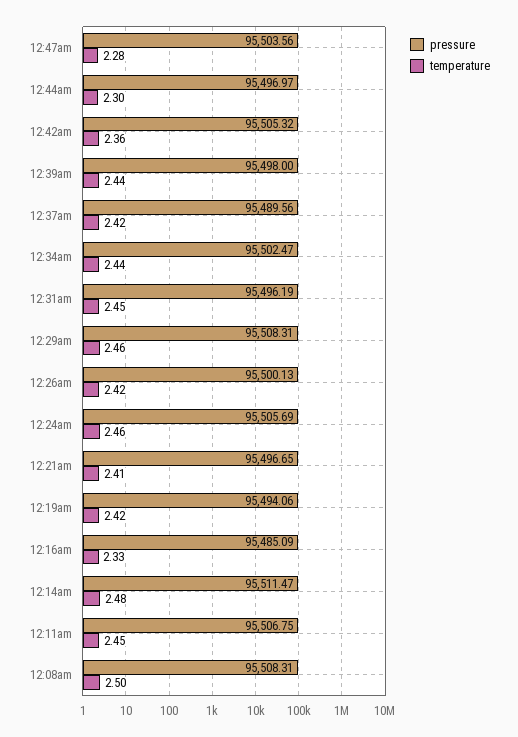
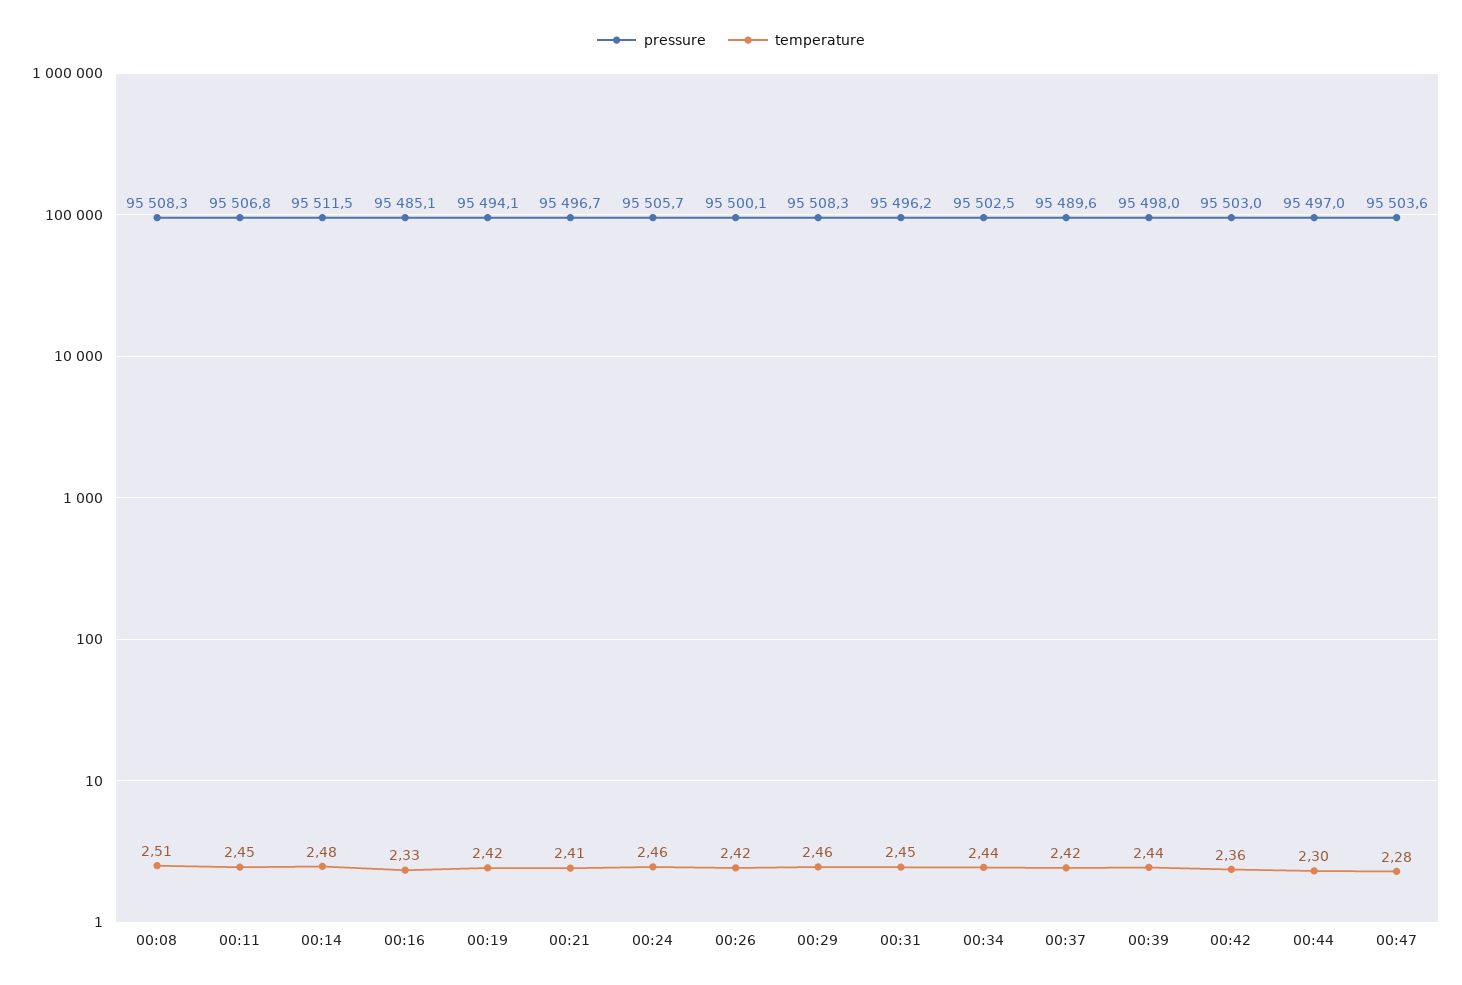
pressure, 12:42am: 95505.32 -> 95503
temperature, 12:08am: 2.5 -> 2.51

